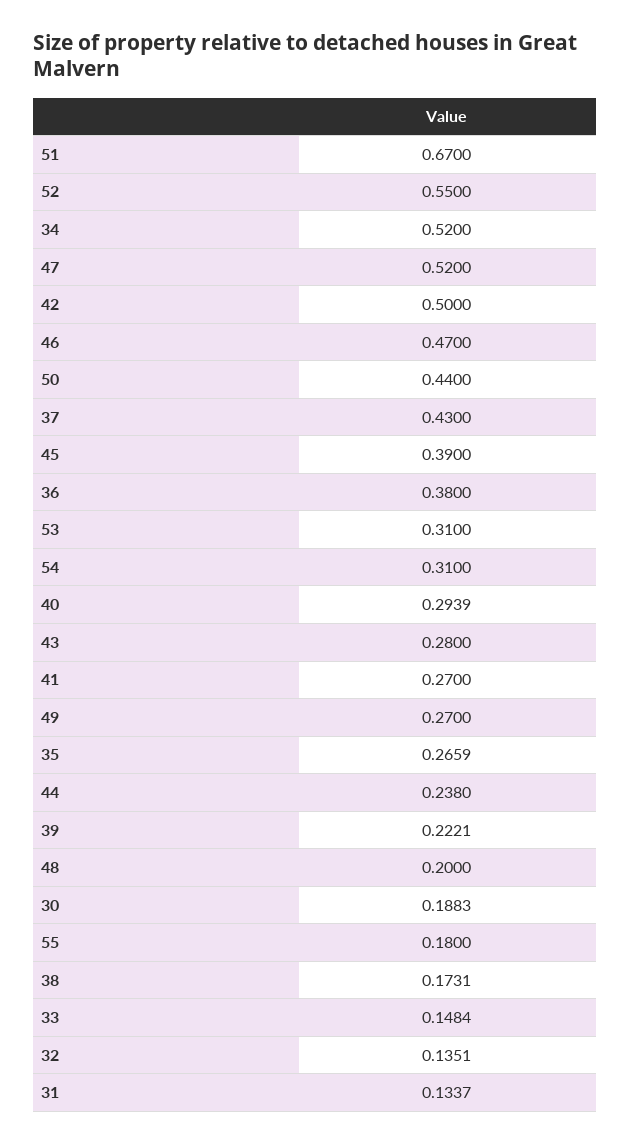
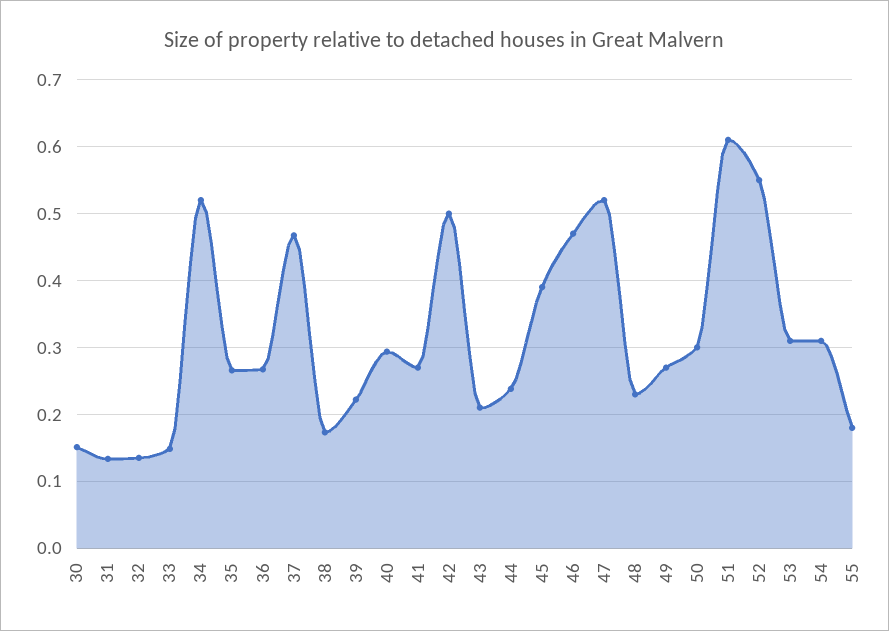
51: 0.67 -> 0.61
50: 0.44 -> 0.3
37: 0.43 -> 0.47
36: 0.38 -> 0.27
43: 0.28 -> 0.21
48: 0.2 -> 0.23
30: 0.1883 -> 0.15

